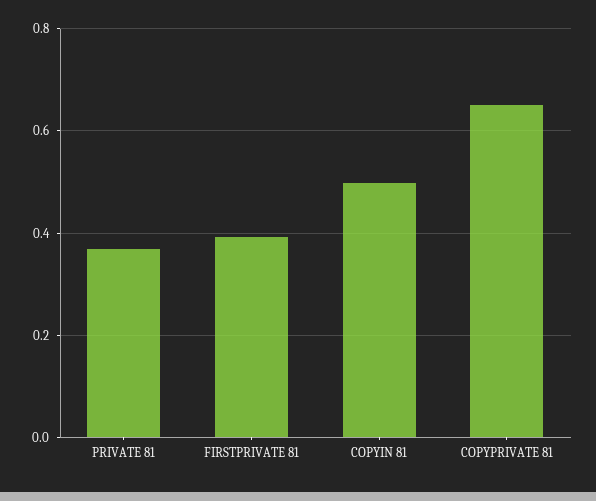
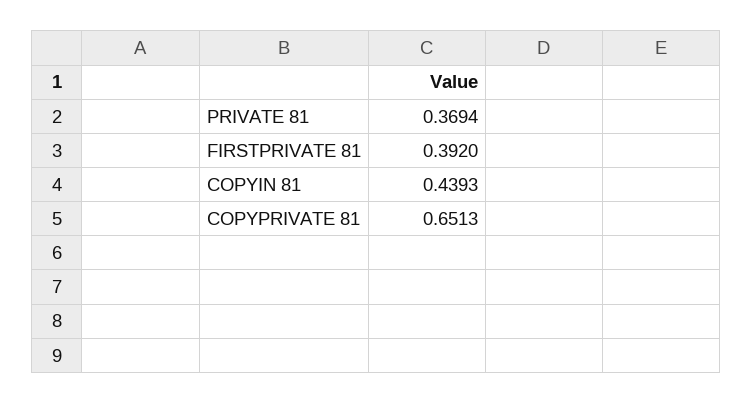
COPYIN 81: 0.5 -> 0.4393

